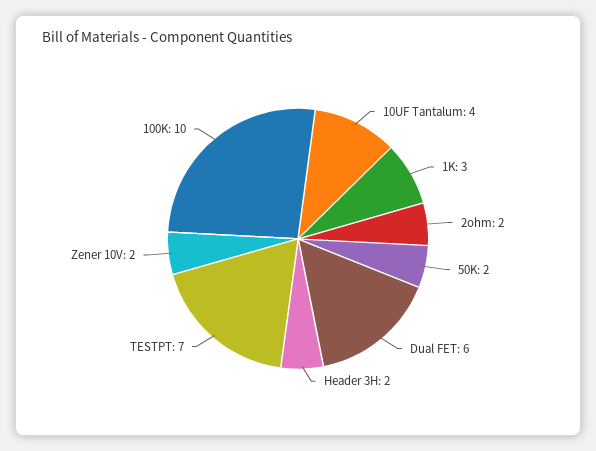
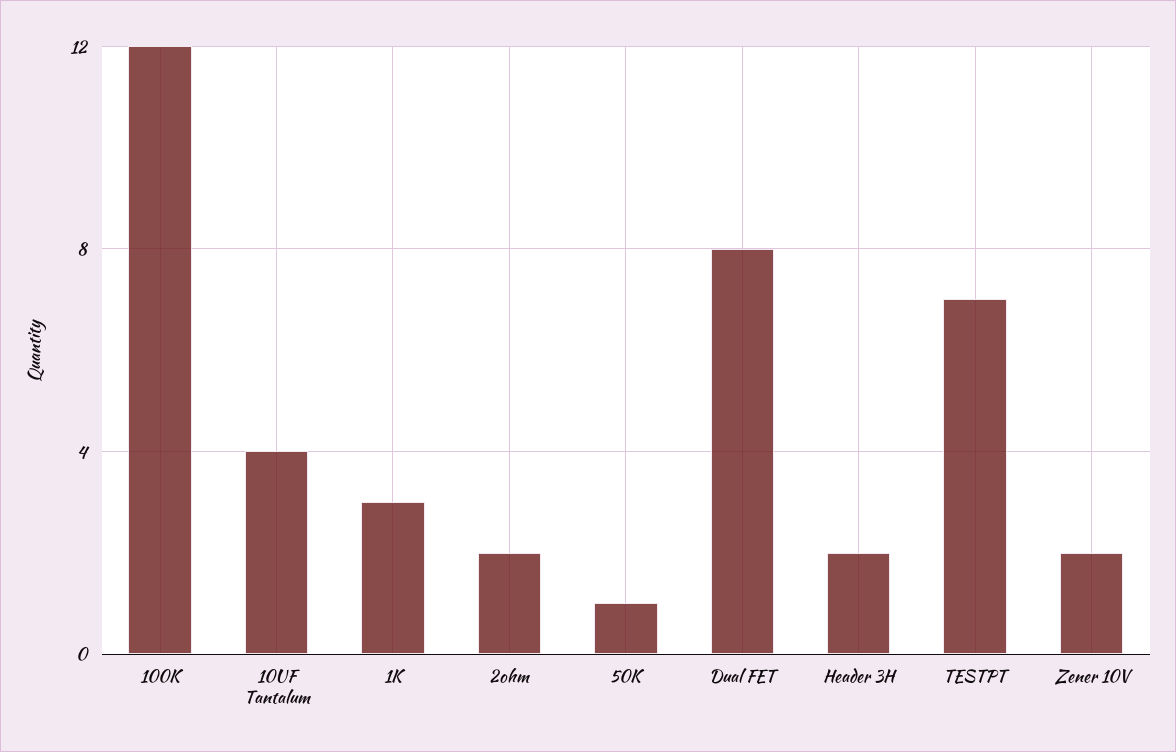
50K: 2 -> 1
Dual FET: 6 -> 8
100K: 10 -> 12

